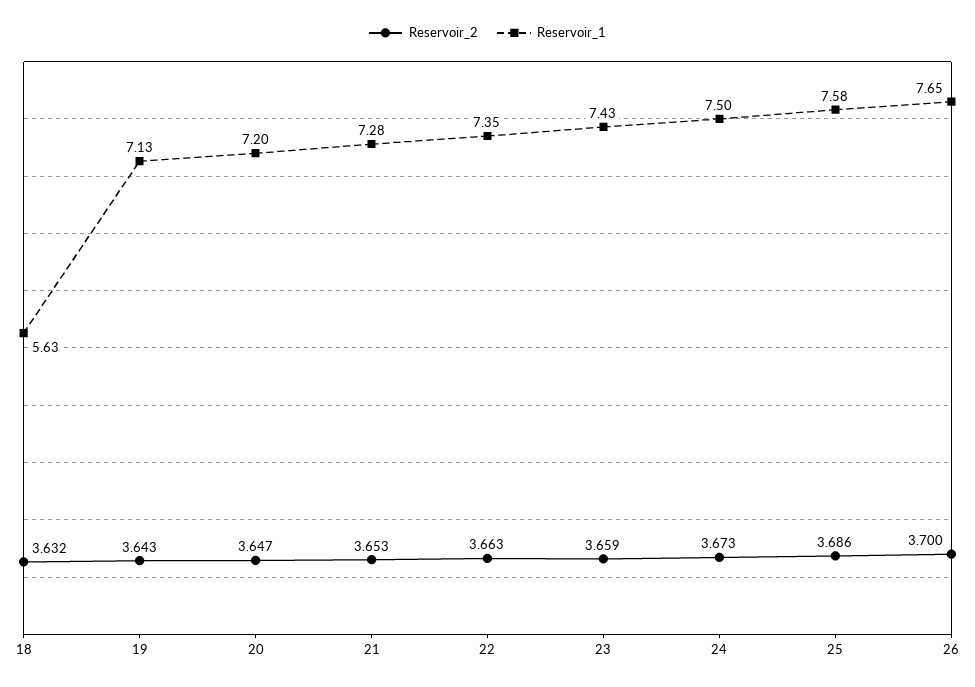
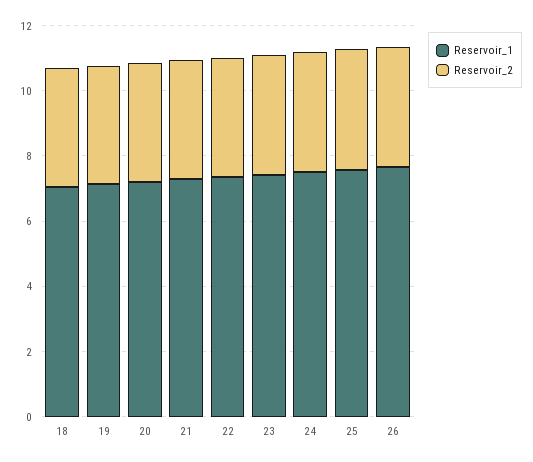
Reservoir_1, 18: 5.63 -> 7

